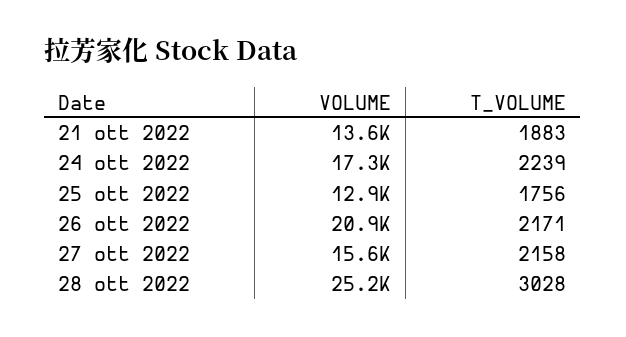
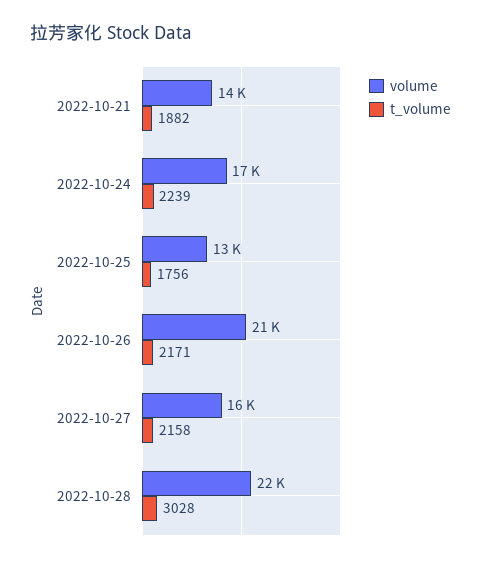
T_VOLUME, 21 ott 2022: 1883 -> 1882
VOLUME, 28 ott 2022: 25200 -> 22000

